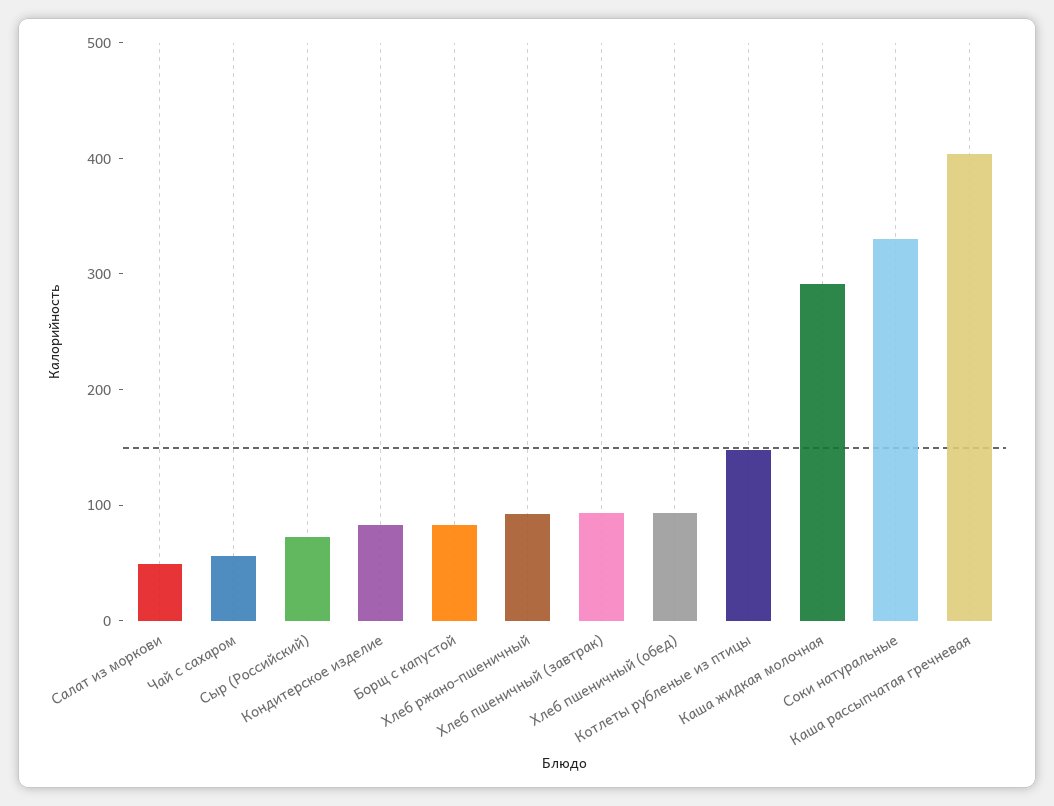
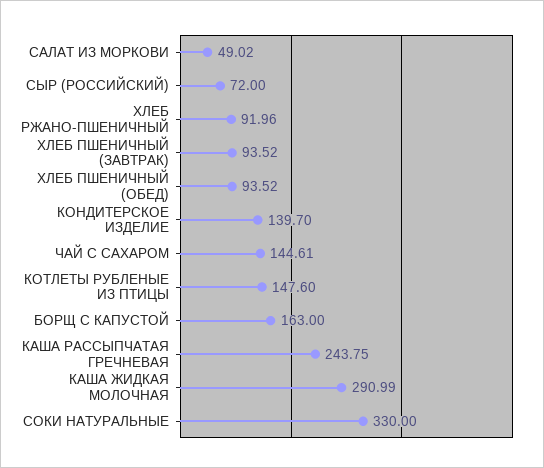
Чай с сахаром: 60 -> 144.61
Кондитерское изделие: 80 -> 139.7
Борщ с капустой: 80 -> 163
Каша рассыпчатая гречневая: 400 -> 243.75

